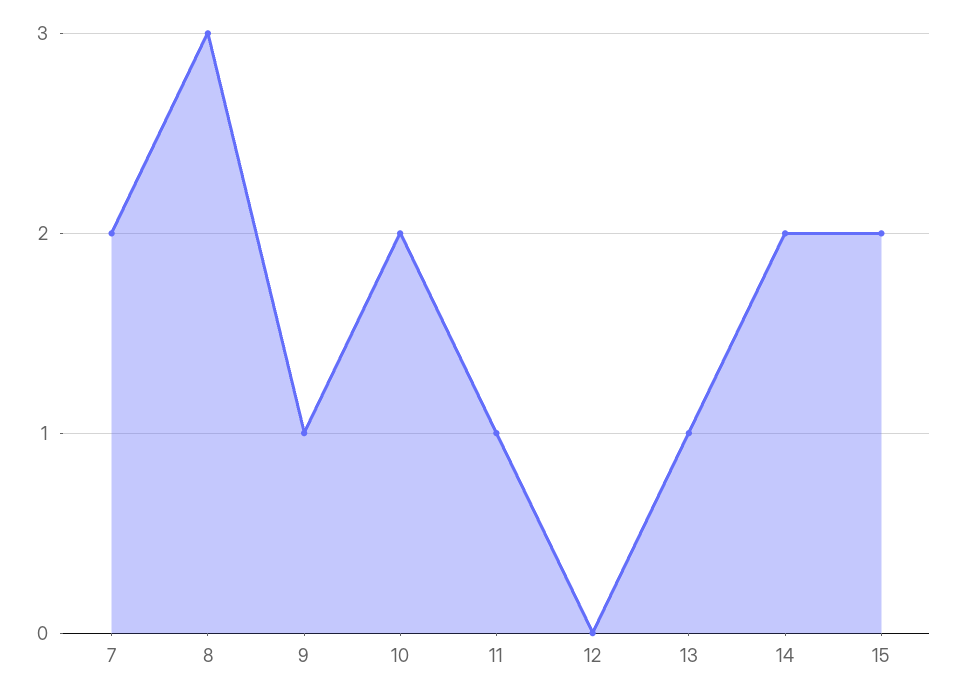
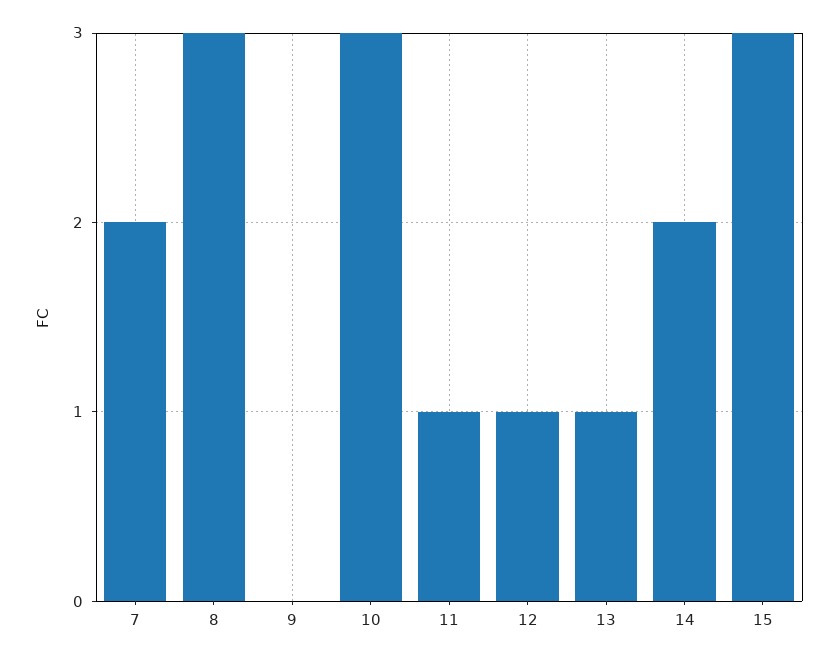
9: 1 -> 0
10: 2 -> 3
12: 0 -> 1
15: 2 -> 3

